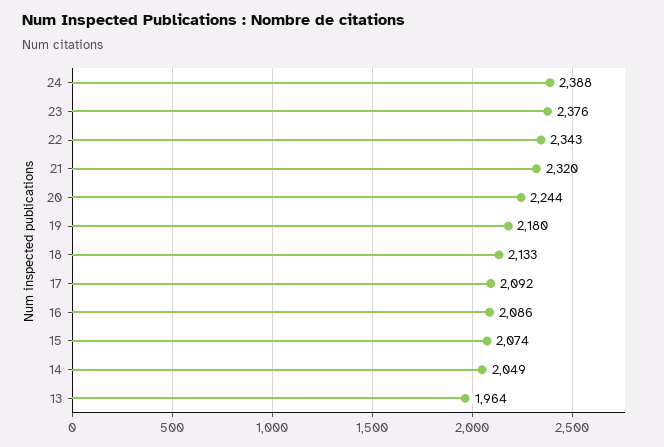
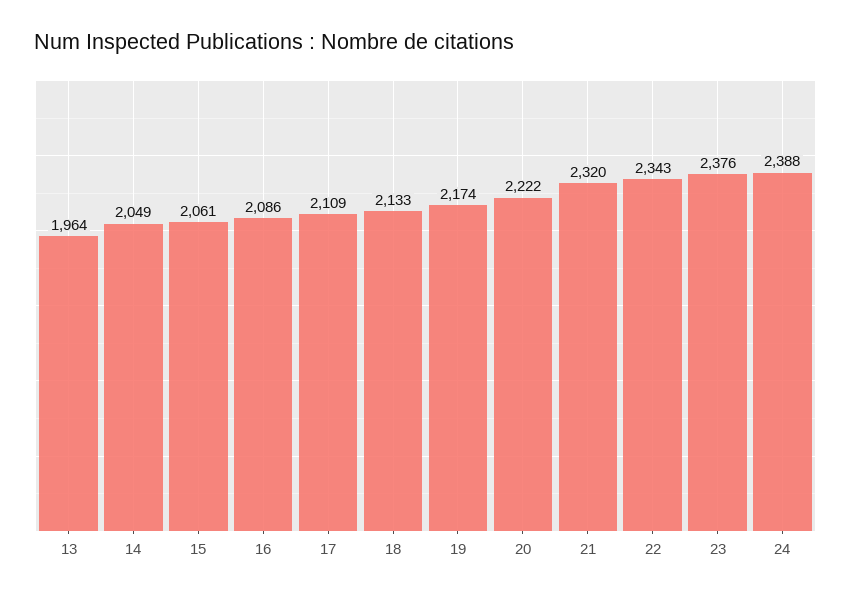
20: 2244 -> 2222
19: 2180 -> 2174
17: 2092 -> 2109
15: 2074 -> 2061

